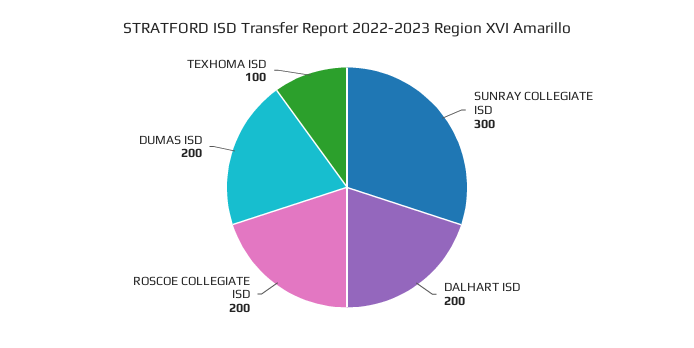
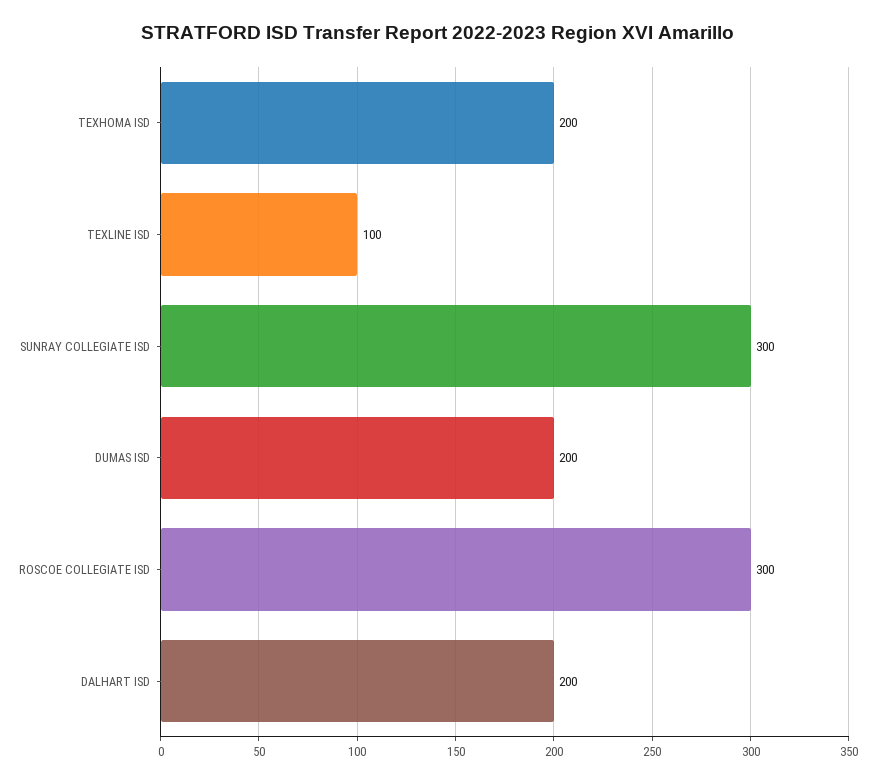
ROSCOE COLLEGIATE ISD: 200 -> 300
TEXHOMA ISD: 100 -> 200
TEXLINE ISD: none -> 100

